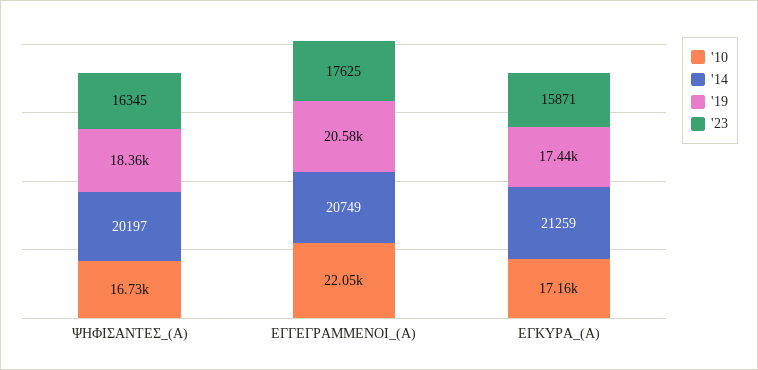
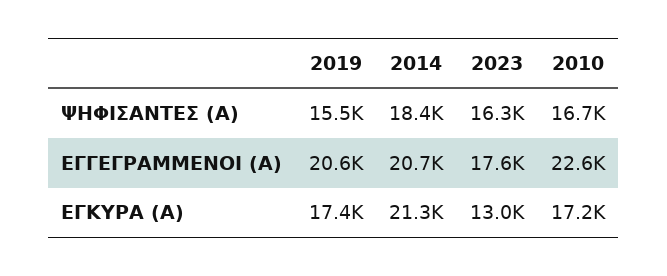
'14, ΨΗΦΙΣΑΝΤΕΣ_(Α): 20197 -> 18400
'19, ΨΗΦΙΣΑΝΤΕΣ_(Α): 18360 -> 15500
'10, ΕΓΓΕΓΡΑΜΜΕΝΟΙ_(Α): 22050 -> 22600
'23, ΕΓΚΥΡΑ_(Α): 15871 -> 13000

